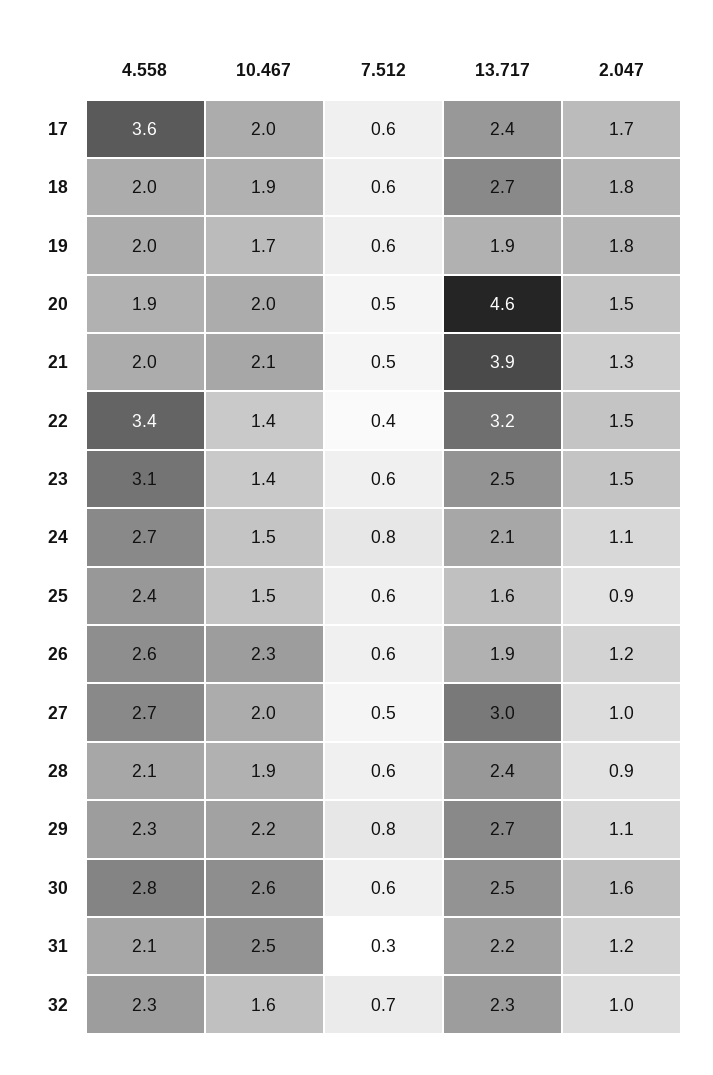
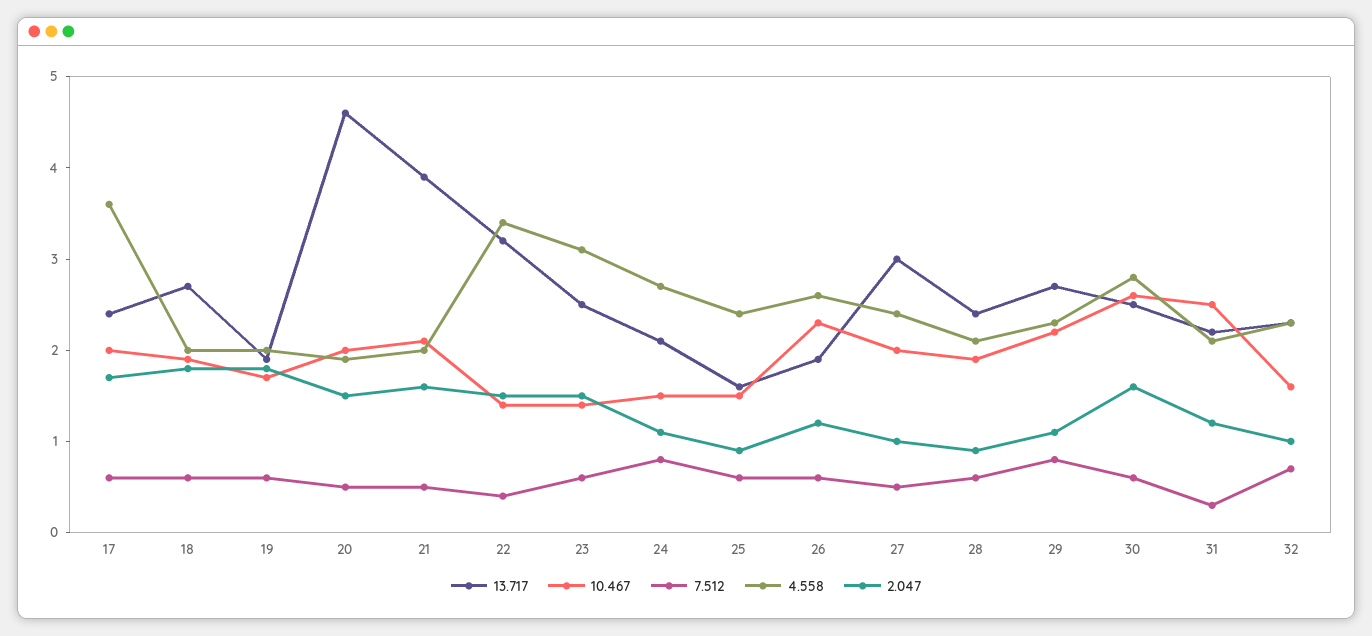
2.047, 21: 1.3 -> 1.6
4.558, 27: 2.7 -> 2.4

